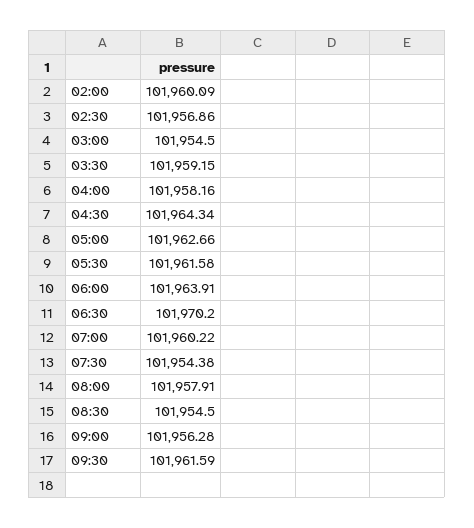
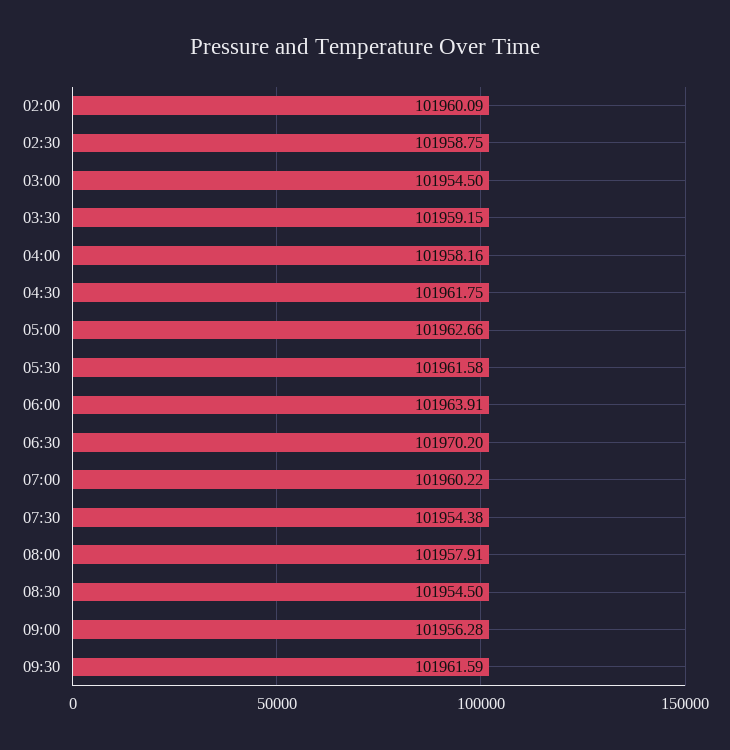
02:30: 101956.86 -> 101958.75
04:30: 101964.34 -> 101961.75

